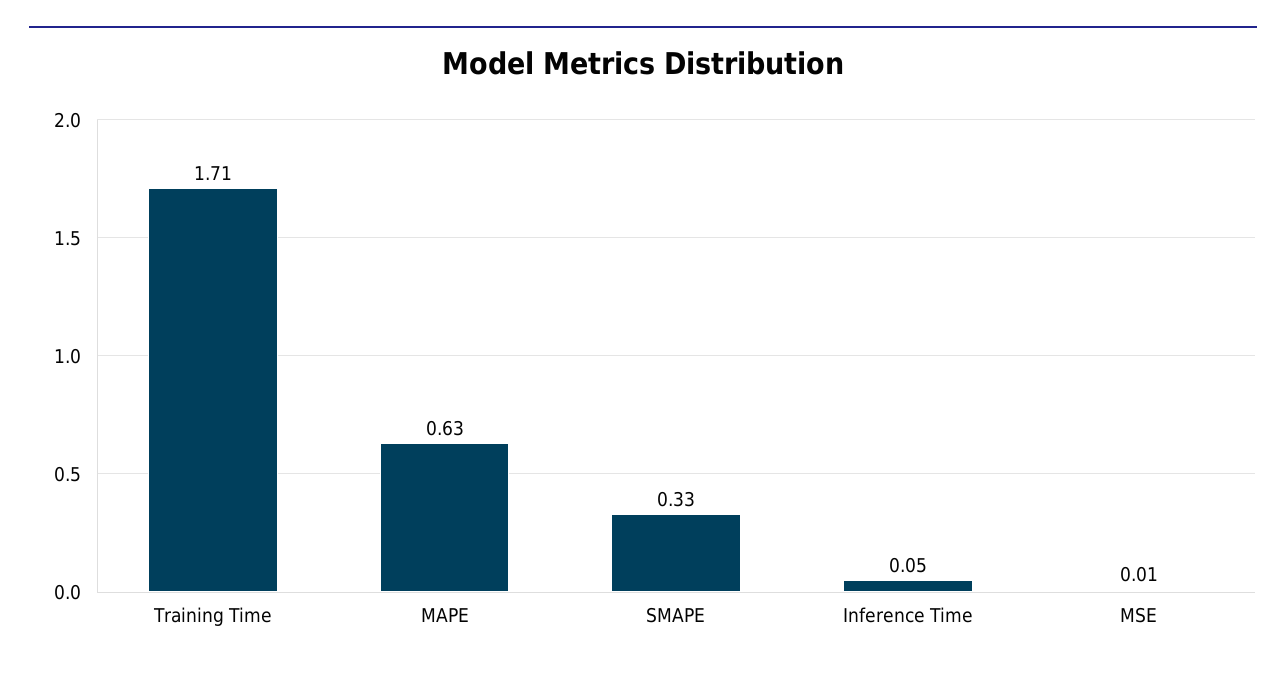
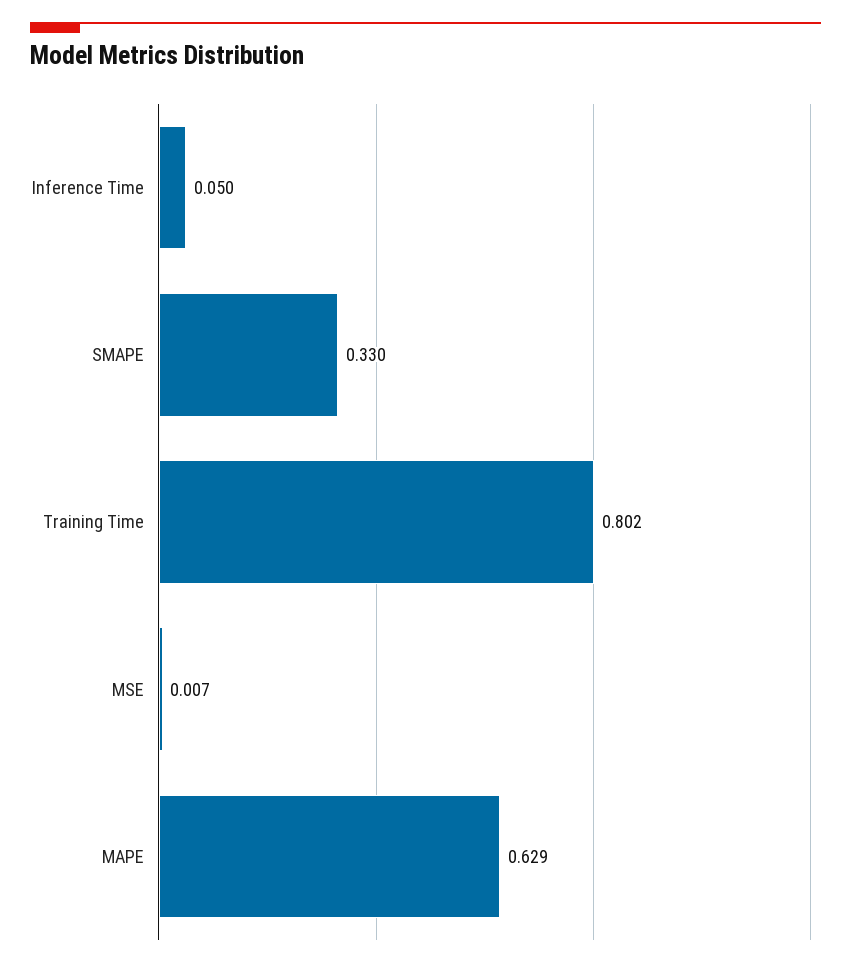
Training Time: 1.71 -> 0.802

